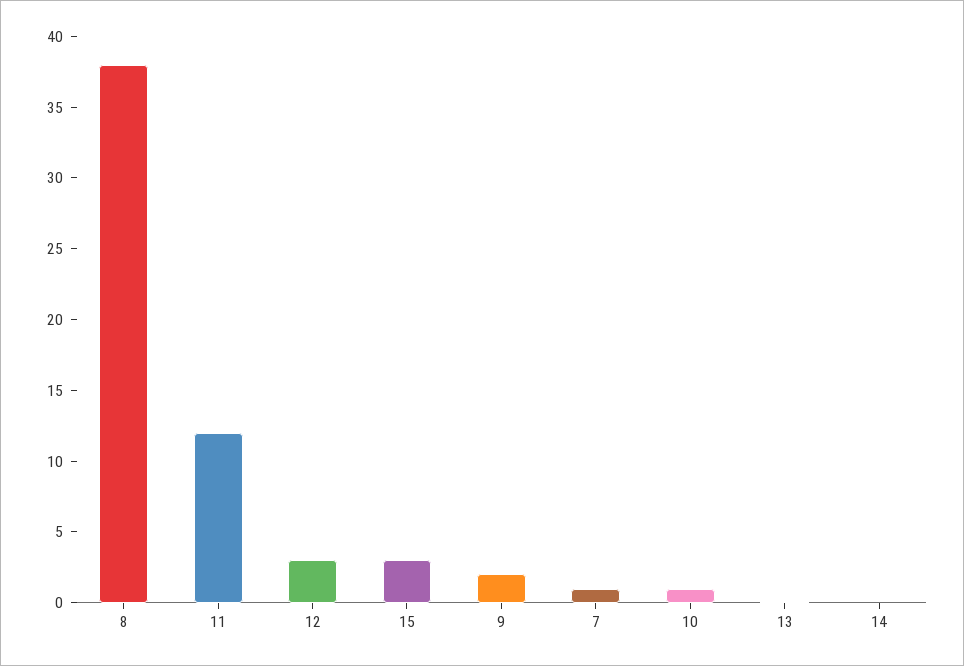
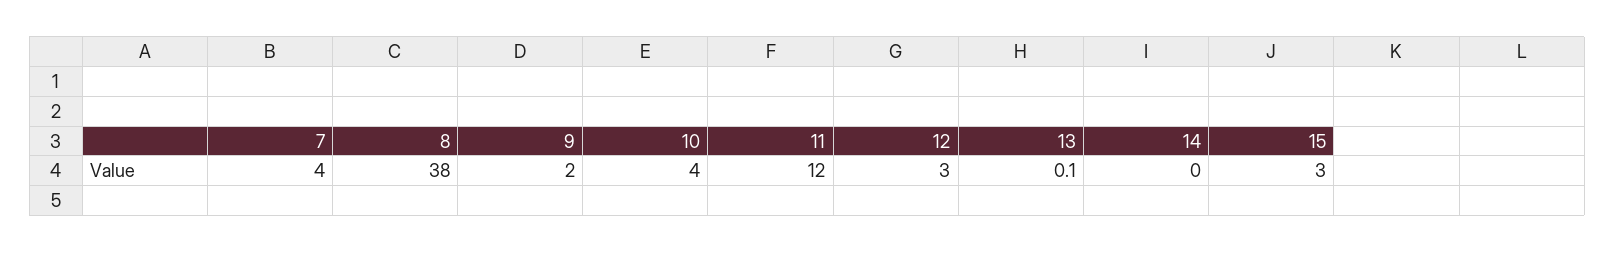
7: 1 -> 4
10: 1 -> 4

